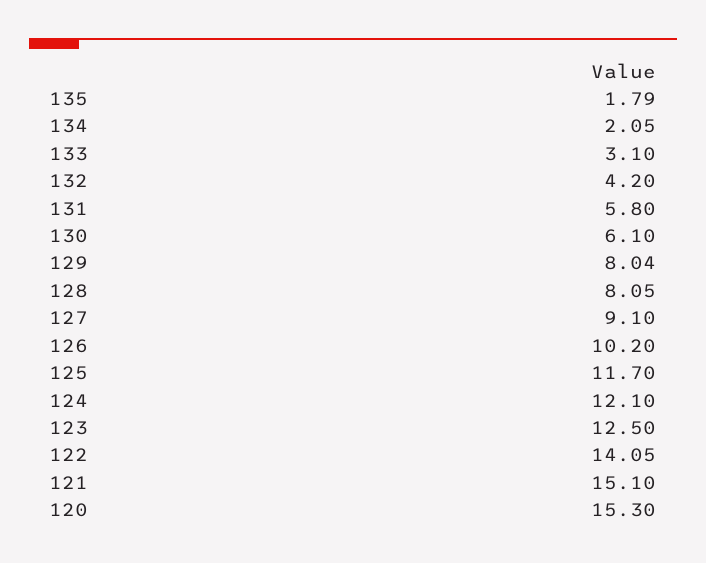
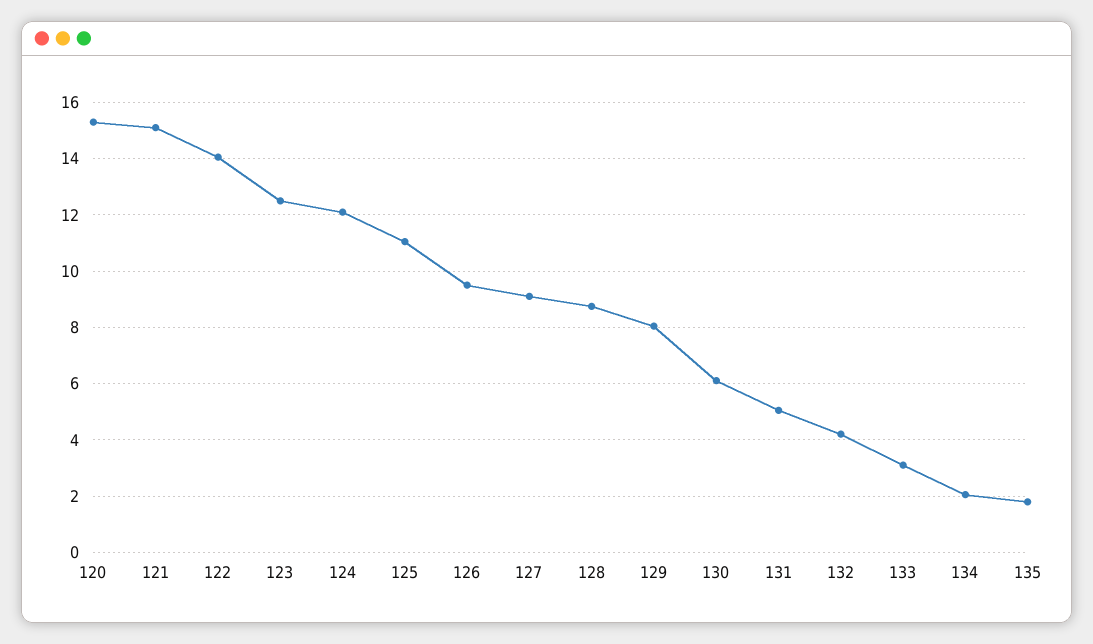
131: 5.8 -> 5
128: 8.05 -> 8.75
126: 10.2 -> 9.5
125: 11.7 -> 11

